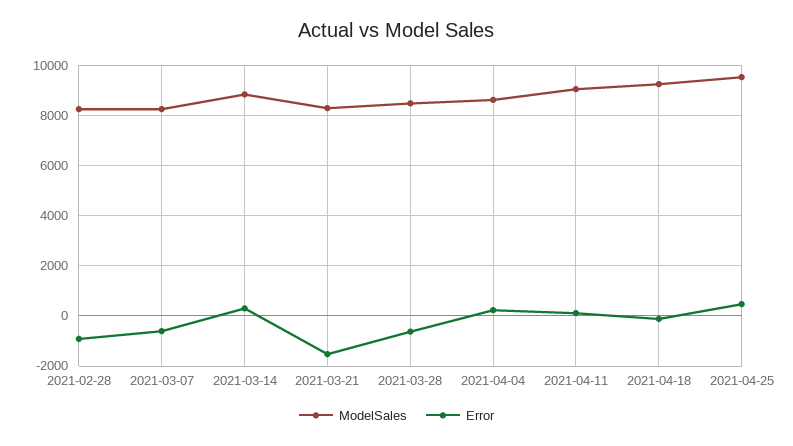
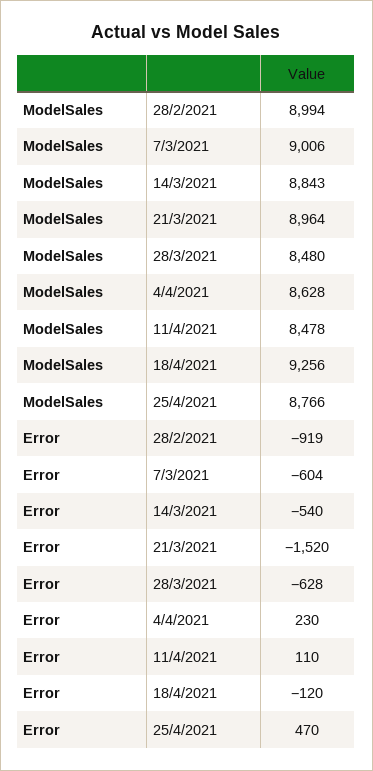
ModelSales, 2021-02-28: 8250 -> 8994
ModelSales, 2021-03-07: 8250 -> 9006
Error, 2021-03-14: 250 -> -540
ModelSales, 2021-03-21: 8250 -> 8964
ModelSales, 2021-04-11: 9000 -> 8478
ModelSales, 2021-04-25: 9500 -> 8766

